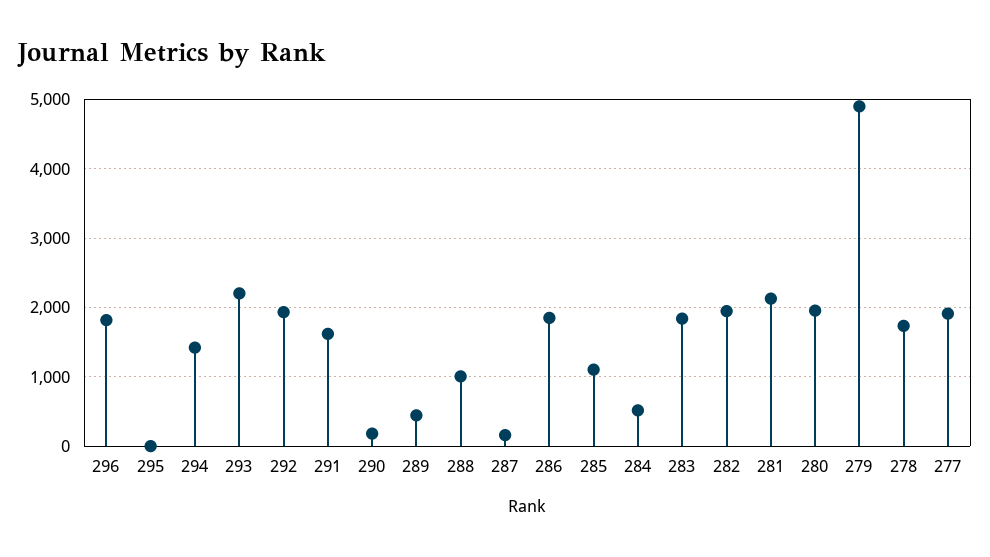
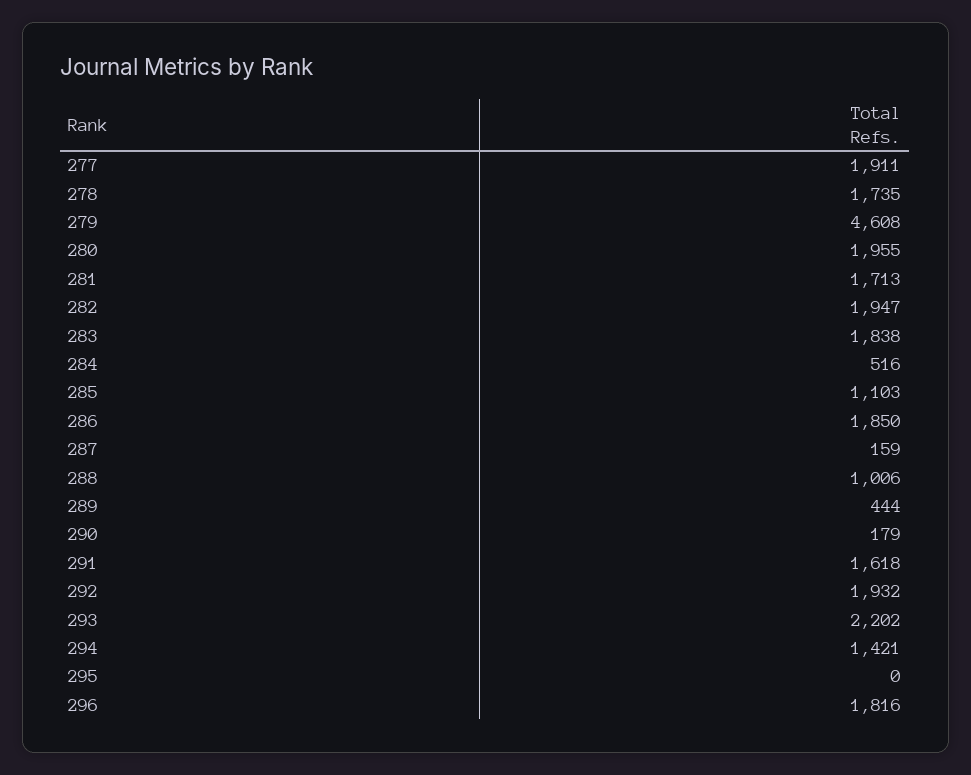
281: 2100 -> 1713
279: 4900 -> 4608

